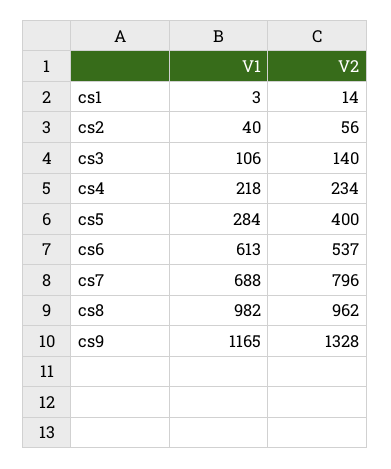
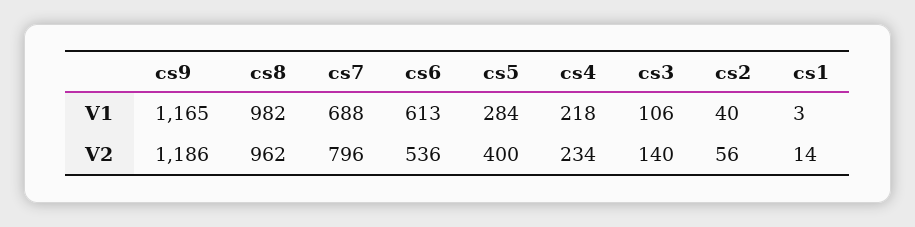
V2, cs6: 537 -> 536
V2, cs9: 1328 -> 1186

